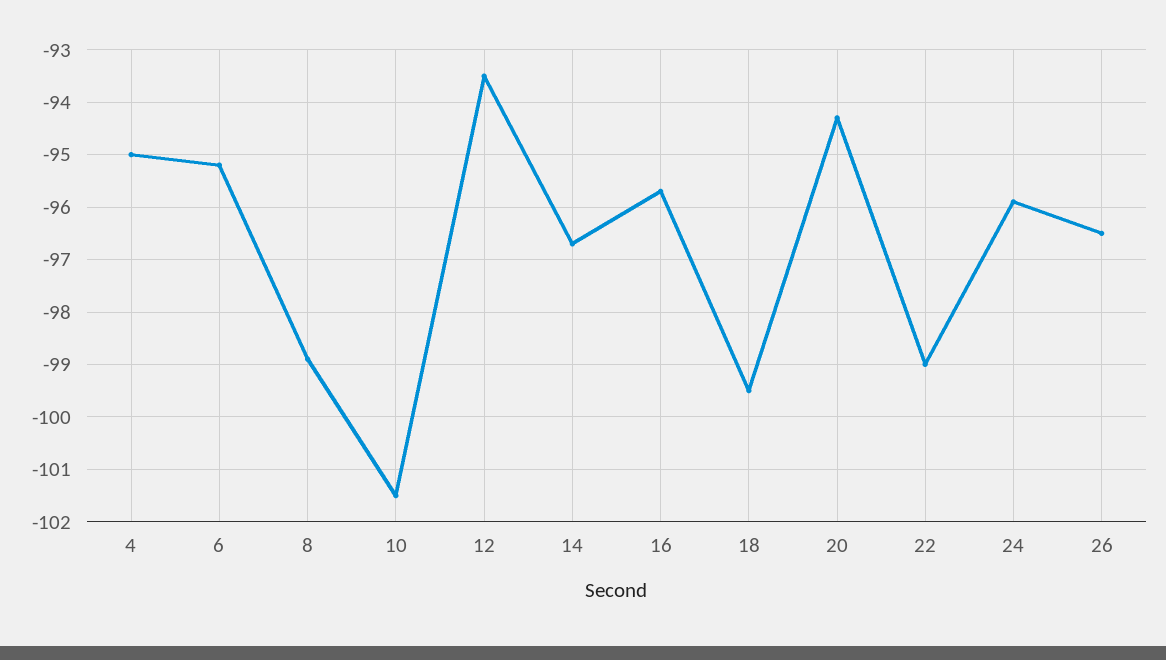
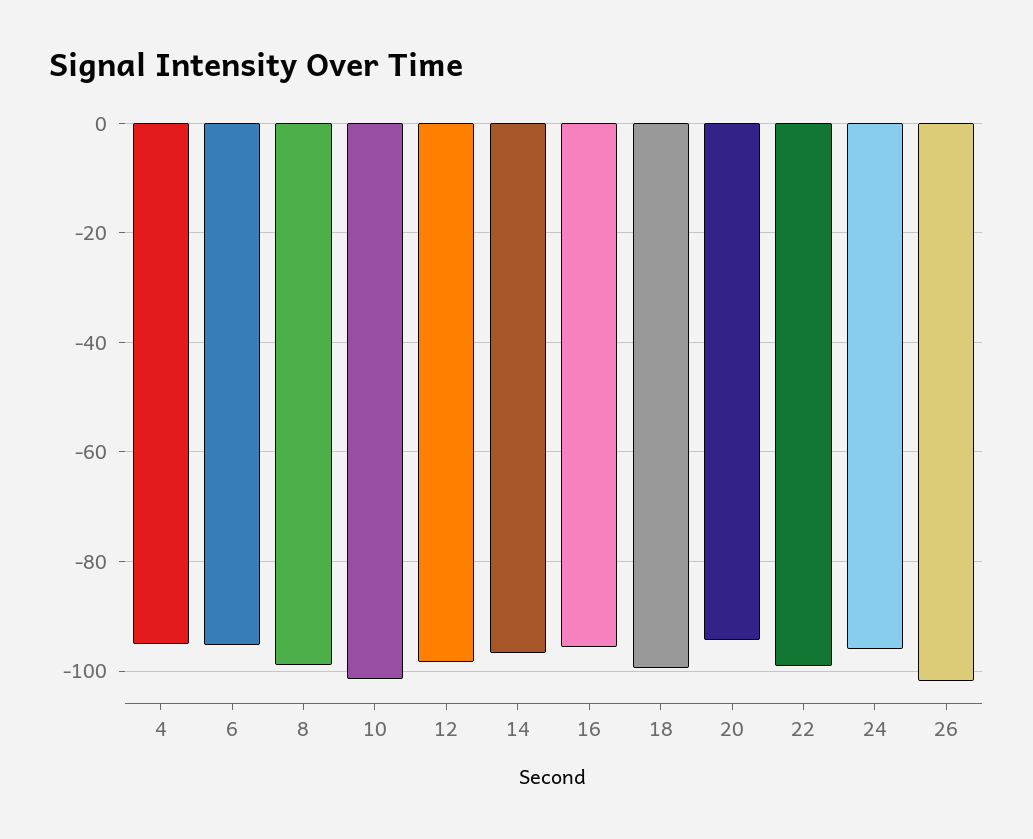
12: -93.5 -> -98
26: -96.5 -> -102

